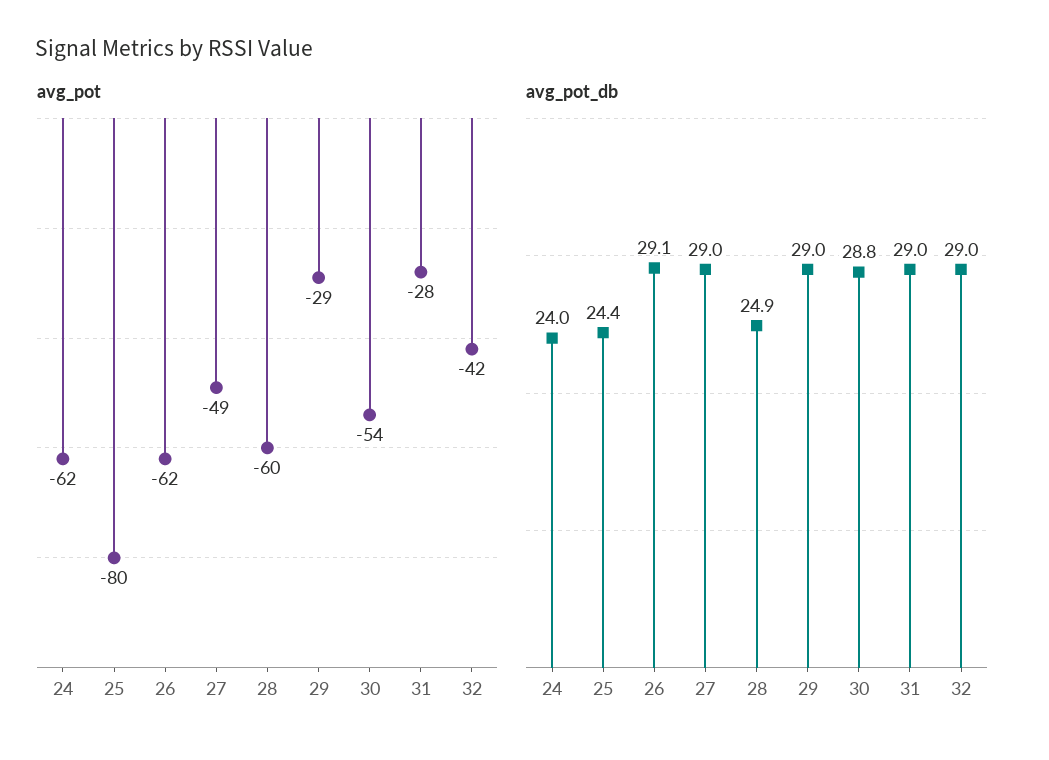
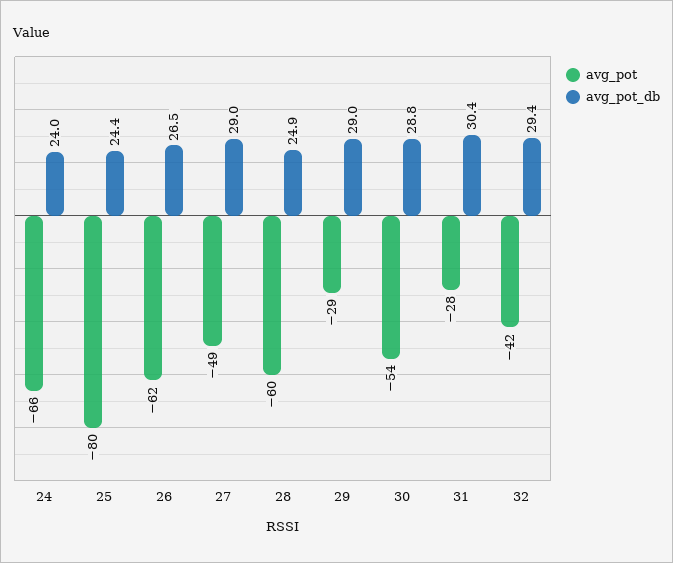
avg_pot, 24: -62 -> -66
avg_pot_db, 26: 29.1 -> 26.5
avg_pot_db, 31: 29 -> 30.4
avg_pot_db, 32: 29 -> 29.4

